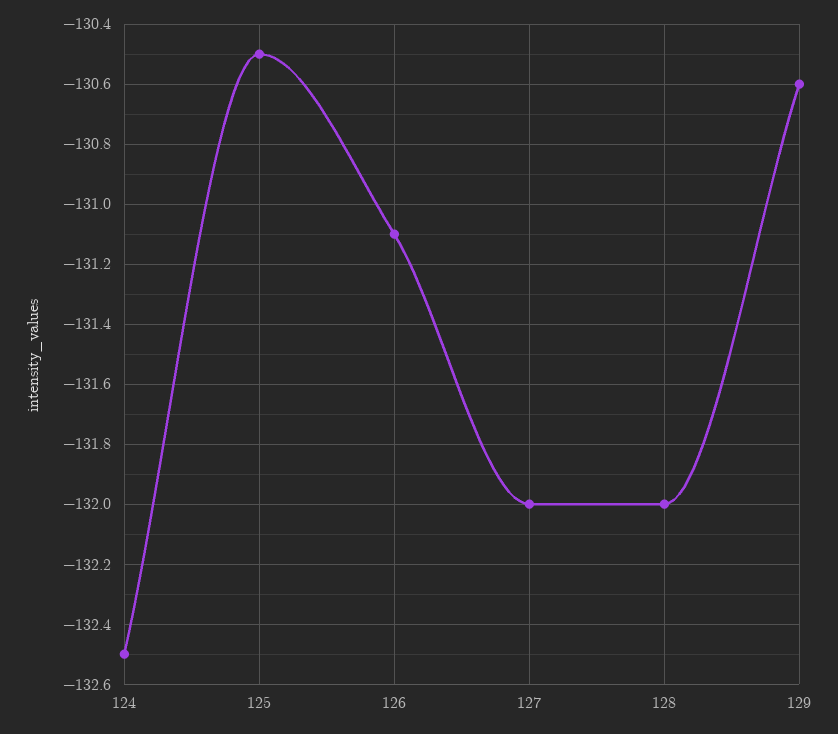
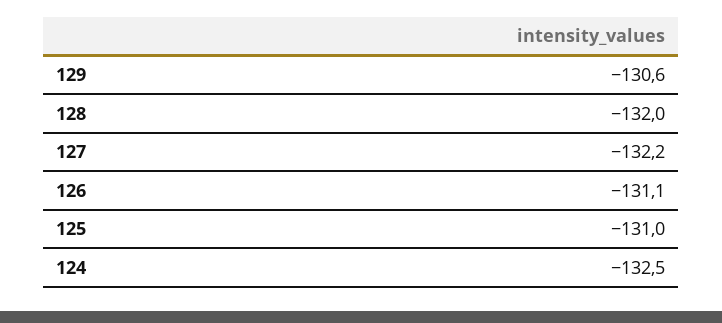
125: -130.5 -> -131
127: -132 -> -132.2

